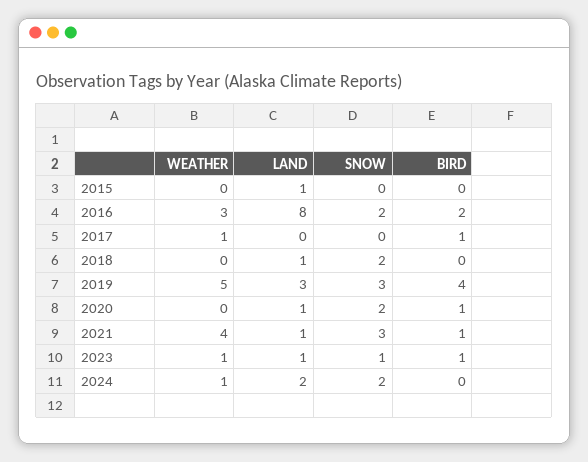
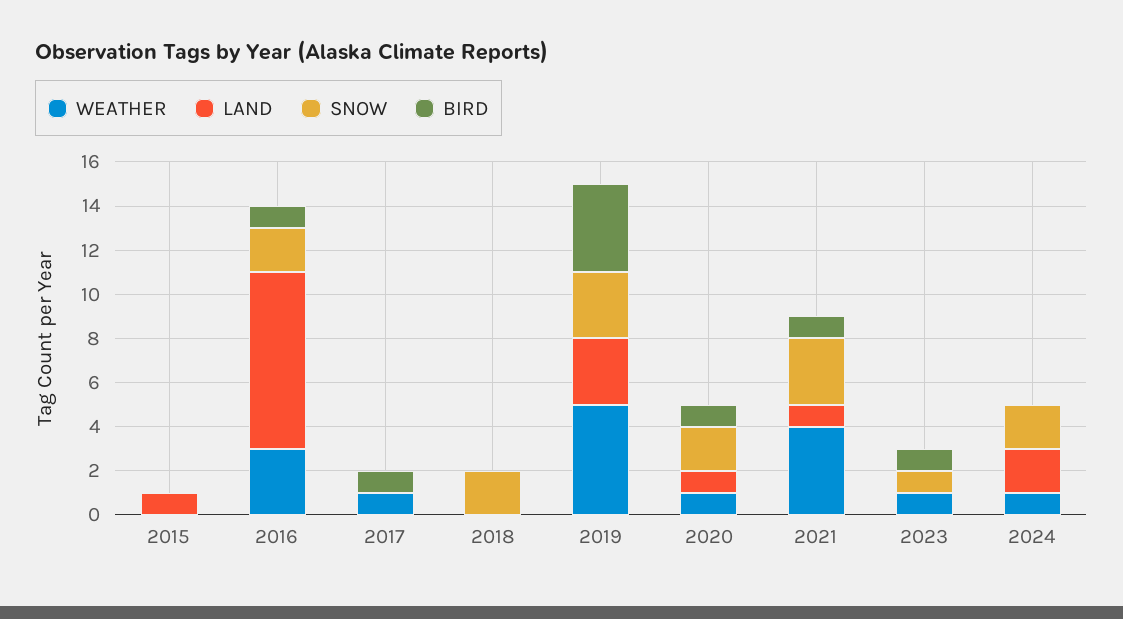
BIRD, 2016: 2 -> 1
LAND, 2018: 1 -> 0
WEATHER, 2020: 0 -> 1
LAND, 2023: 1 -> 0

